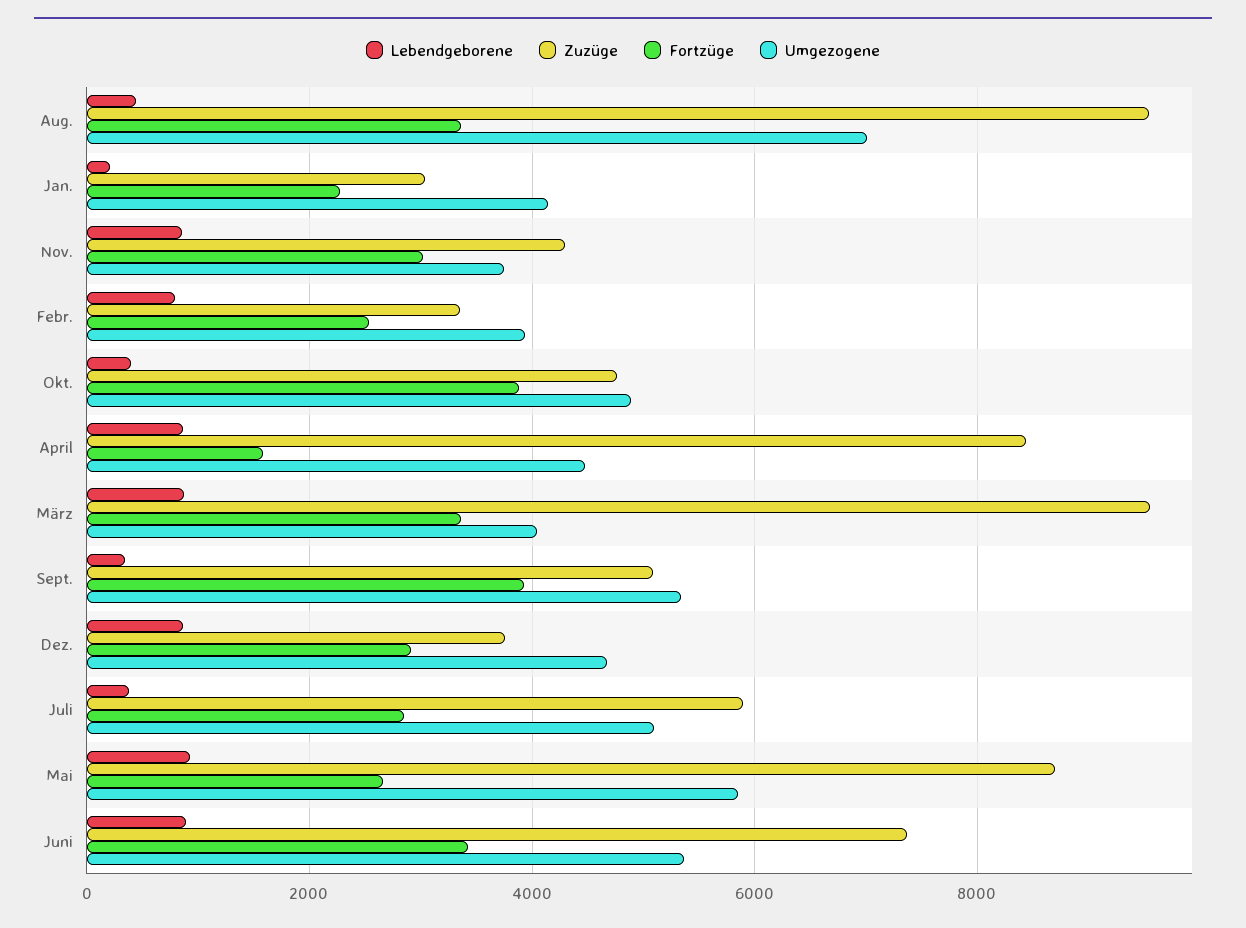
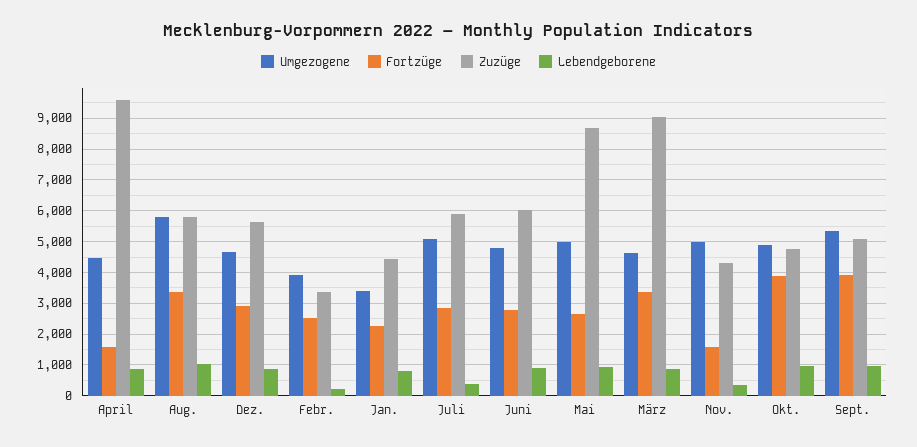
Lebendgeborene, Aug.: 400 -> 1000
Zuzüge, Aug.: 9600 -> 5800
Umgezogene, Aug.: 7000 -> 5800
Lebendgeborene, Jan.: 200 -> 800
Zuzüge, Jan.: 3000 -> 4400
Umgezogene, Jan.: 4200 -> 3400
Lebendgeborene, Nov.: 800 -> 400
Fortzüge, Nov.: 3000 -> 1600
Umgezogene, Nov.: 3800 -> 5000
Lebendgeborene, Febr.: 800 -> 200
Lebendgeborene, Okt.: 400 -> 1000
Zuzüge, April: 8400 -> 9600
Zuzüge, März: 9600 -> 9000
Umgezogene, März: 4000 -> 4600
Lebendgeborene, Sept.: 400 -> 1000
Zuzüge, Dez.: 3800 -> 5600
Umgezogene, Mai: 5800 -> 5000
Zuzüge, Juni: 7400 -> 6000
Fortzüge, Juni: 3400 -> 2800
Umgezogene, Juni: 5400 -> 4800

